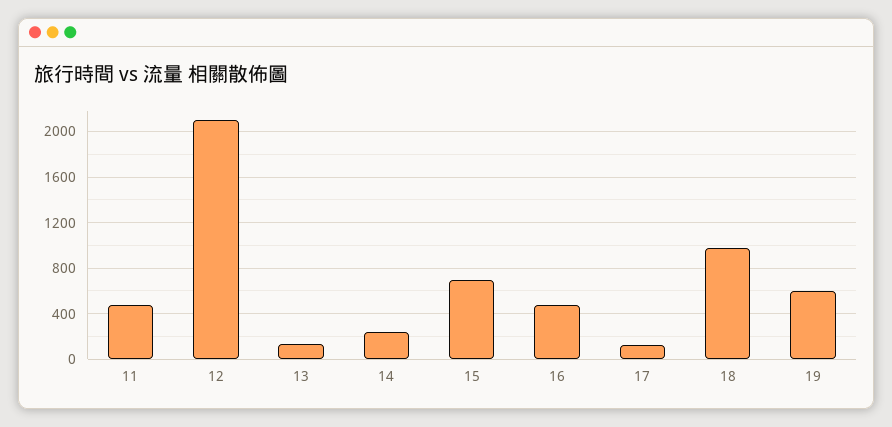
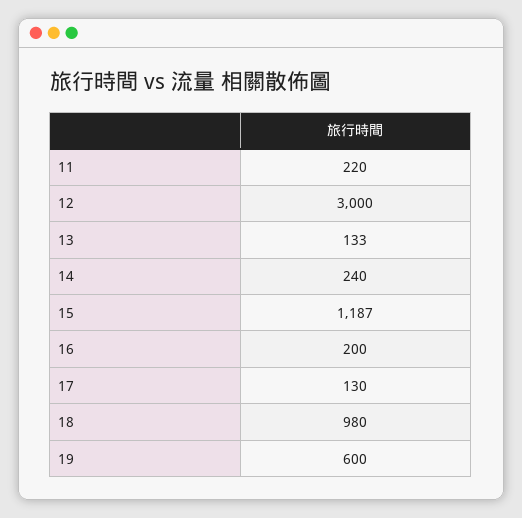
11: 500 -> 220
12: 2100 -> 3000
15: 700 -> 1187
16: 500 -> 200

